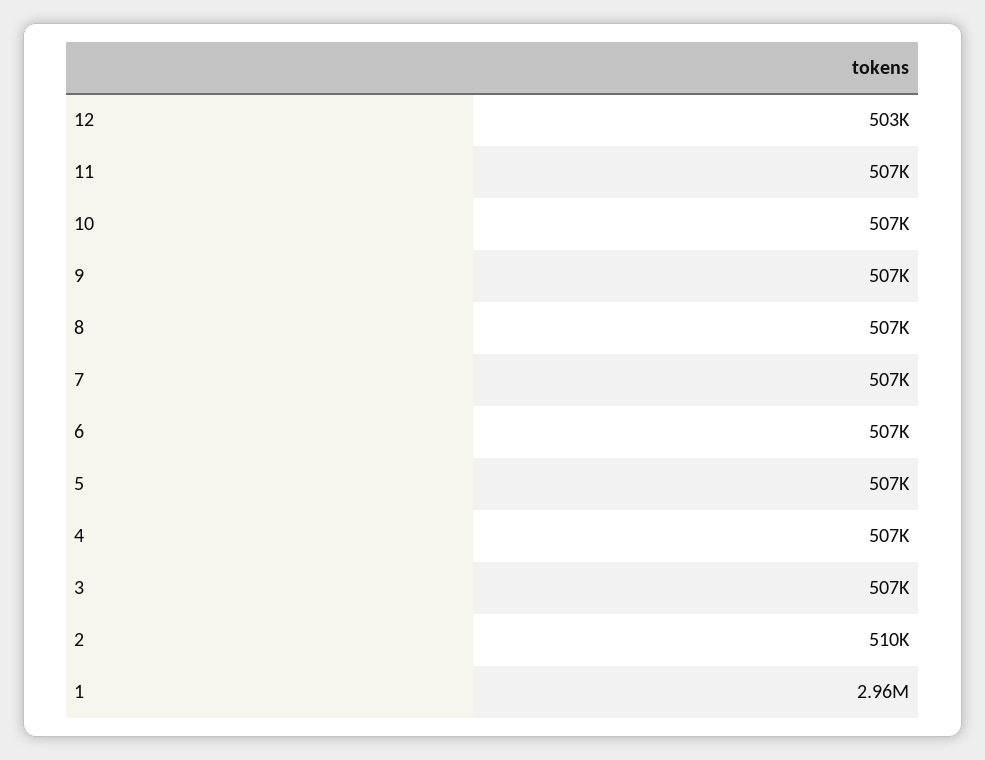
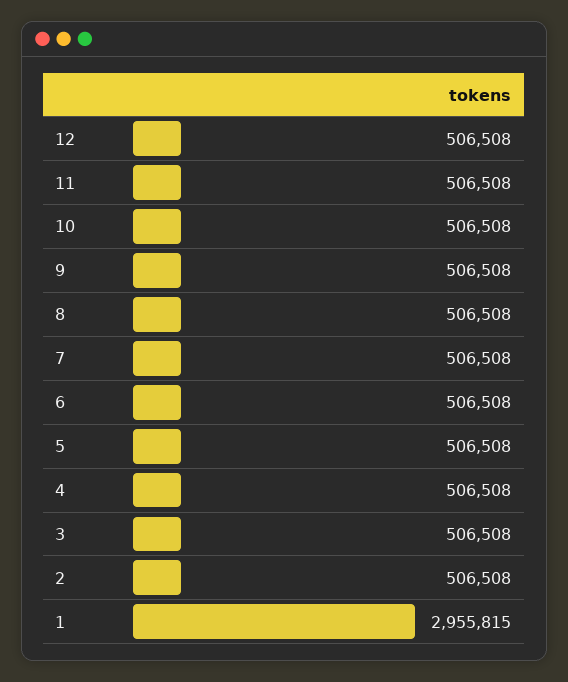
12: 503000 -> 506508
2: 510000 -> 506508

